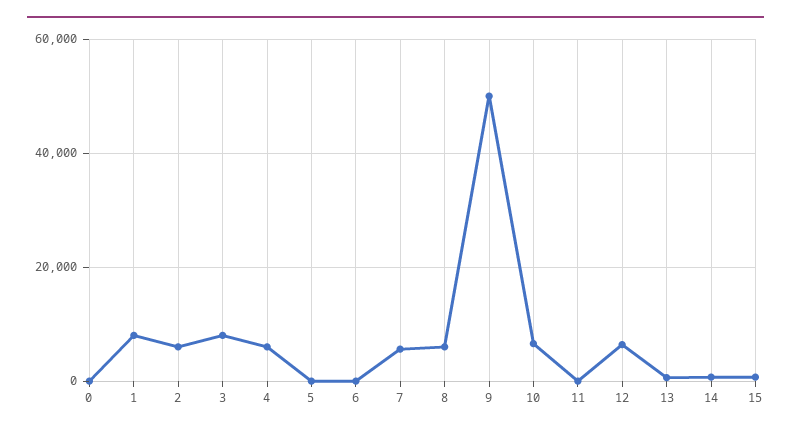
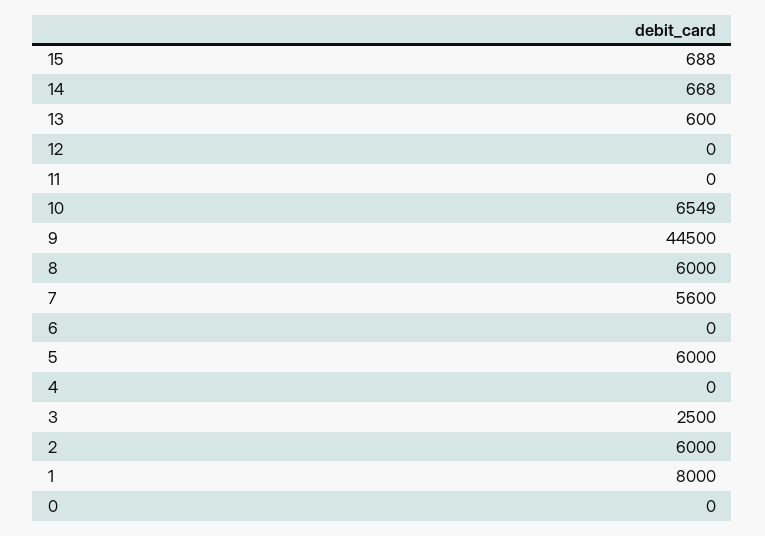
3: 8000 -> 2500
4: 6000 -> 0
5: 0 -> 6000
9: 50000 -> 44500
12: 6000 -> 0

